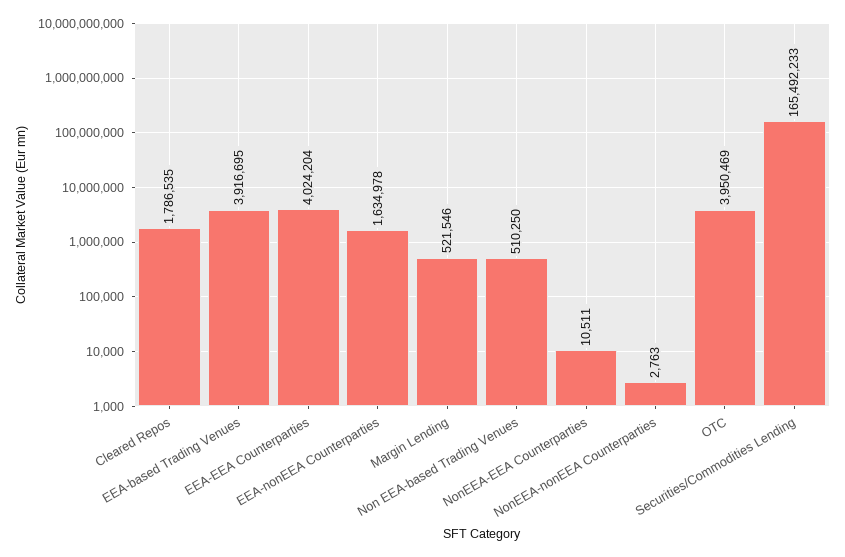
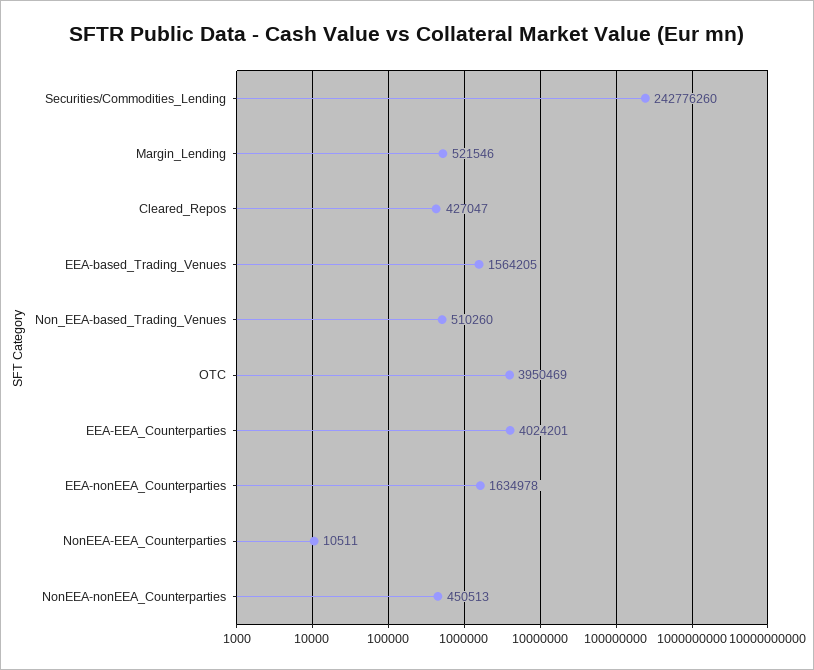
Cleared Repos: 1786535 -> 427047
EEA-based Trading Venues: 3916695 -> 1564205
EEA-EEA Counterparties: 4024204 -> 4024201
Non EEA-based Trading Venues: 510250 -> 510260
NonEEA-nonEEA Counterparties: 2763 -> 450513
Securities/Commodities Lending: 165492233 -> 242776260

